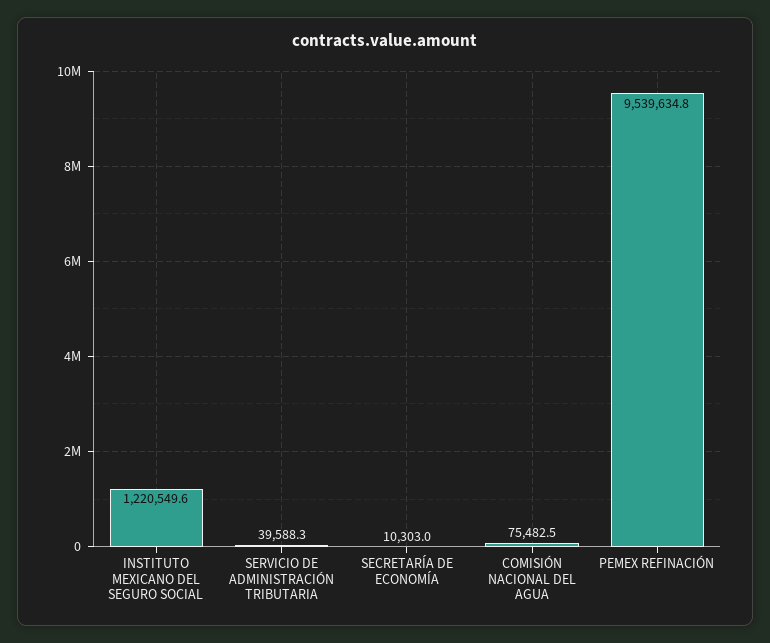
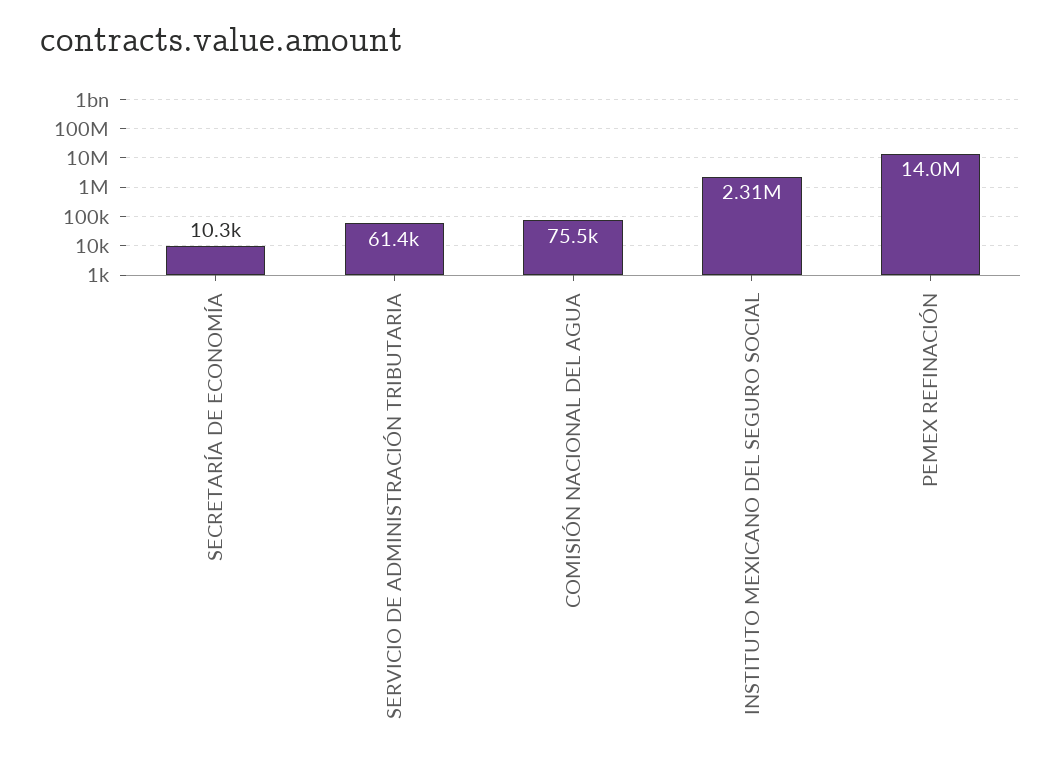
INSTITUTO MEXICANO DEL SEGURO SOCIAL: 1220549.6 -> 2310000
SERVICIO DE ADMINISTRACIÓN TRIBUTARIA: 39588.3 -> 61400
PEMEX REFINACIÓN: 9539634.8 -> 14000000

